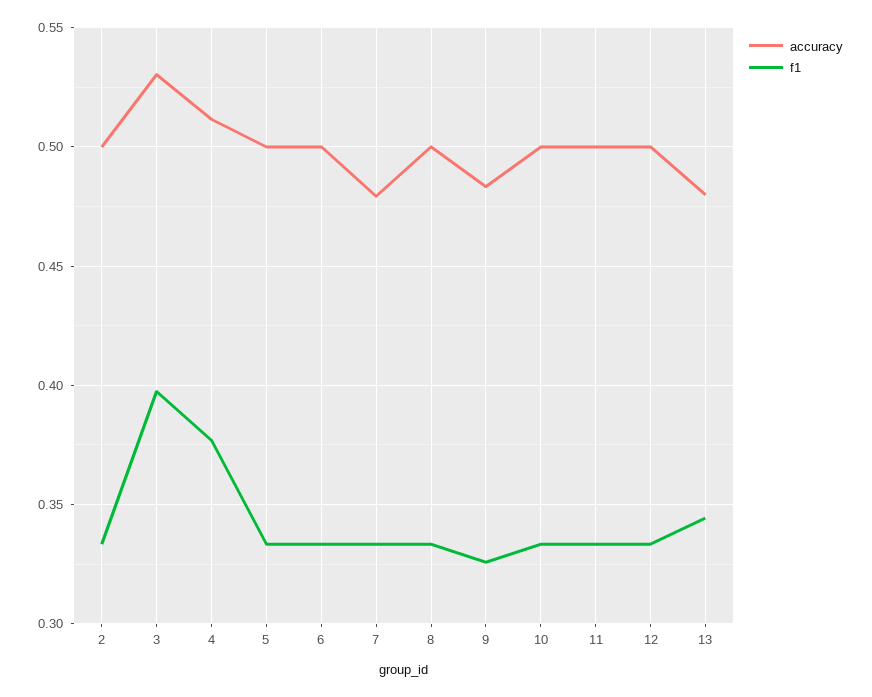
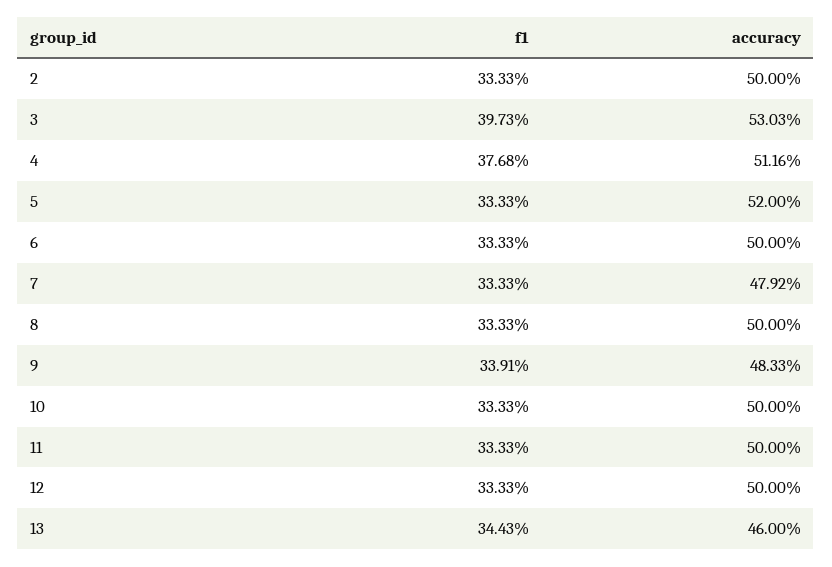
accuracy, 5: 0.5 -> 0.52
f1, 9: 0.325 -> 0.3391
accuracy, 13: 0.48 -> 0.46

